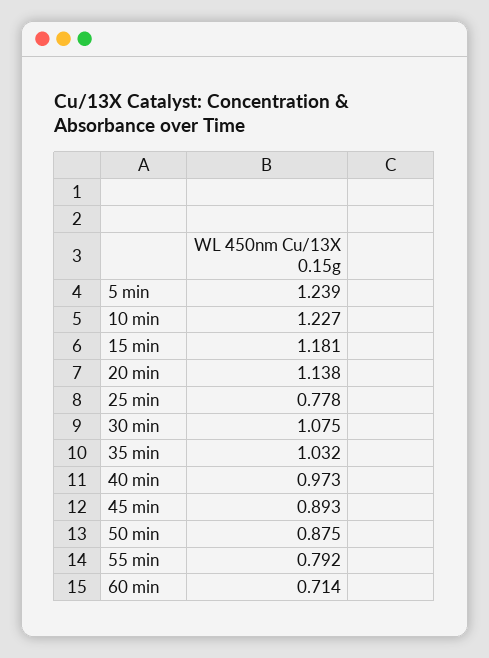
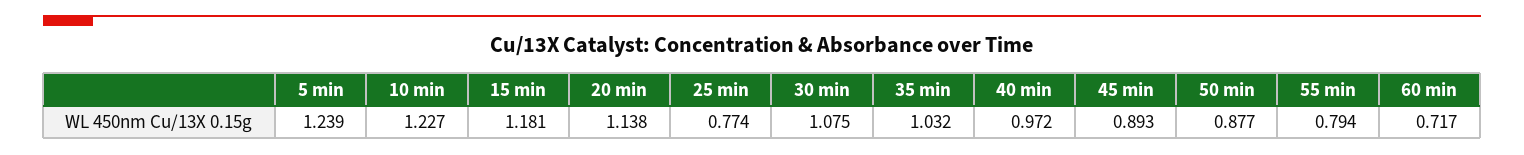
25 min: 0.778 -> 0.774
40 min: 0.973 -> 0.972
50 min: 0.875 -> 0.877
55 min: 0.792 -> 0.794
60 min: 0.714 -> 0.717

